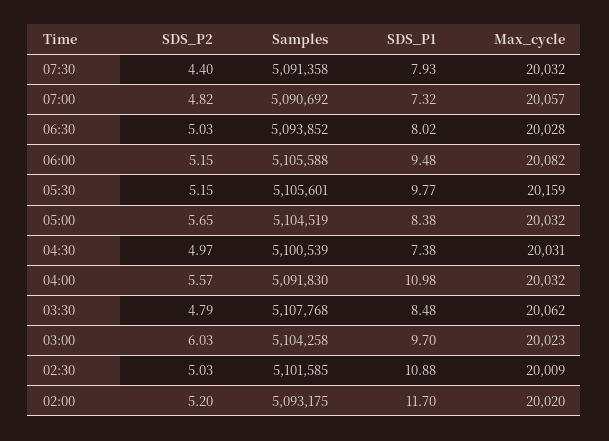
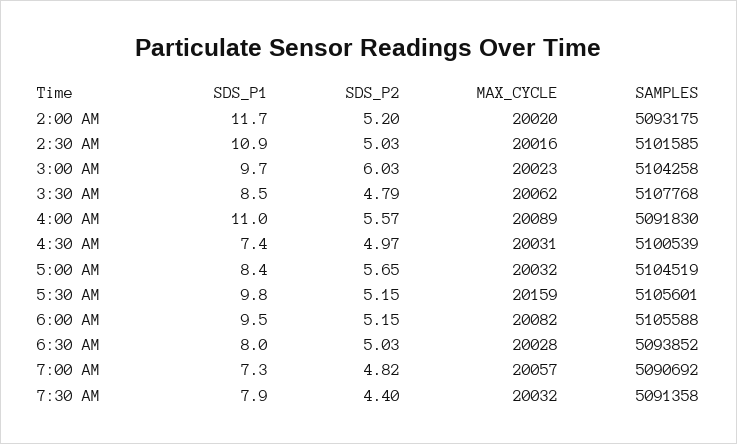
Max_cycle, 04:00: 20032 -> 20089
Max_cycle, 02:30: 20009 -> 20016

